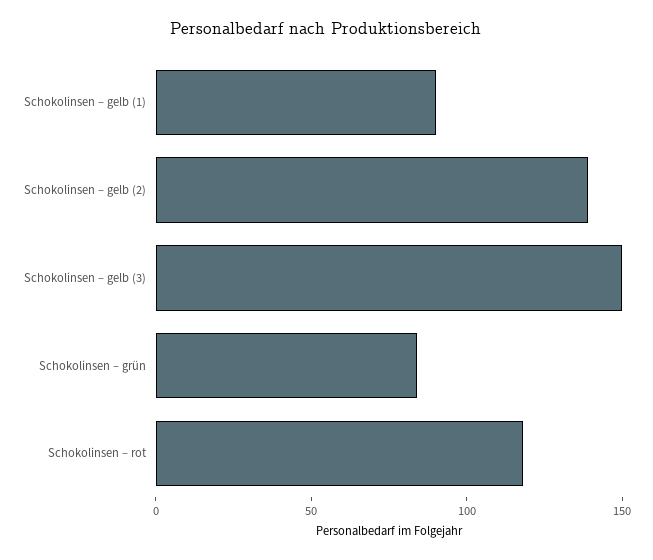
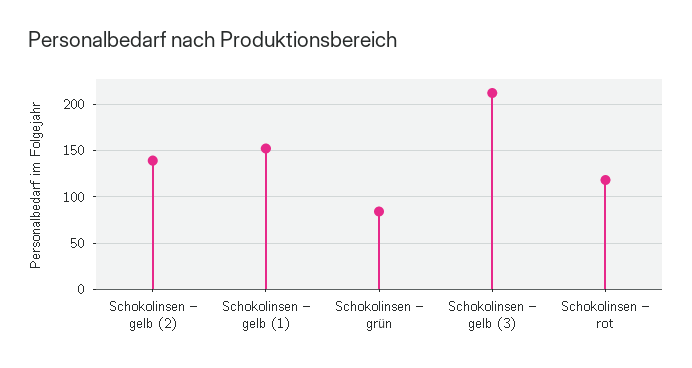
Schokolinsen – gelb (1): 90 -> 150
Schokolinsen – gelb (3): 150 -> 210

